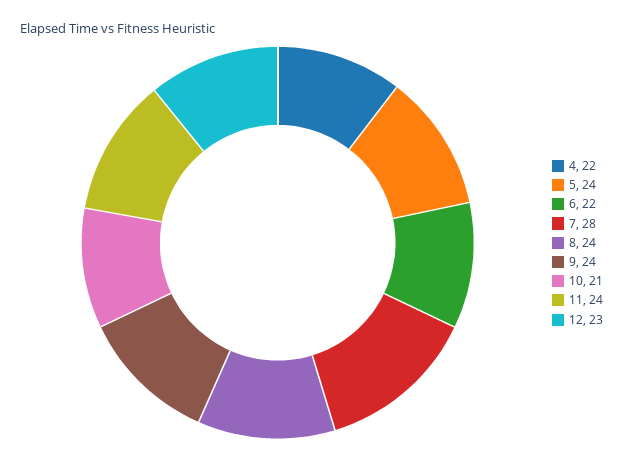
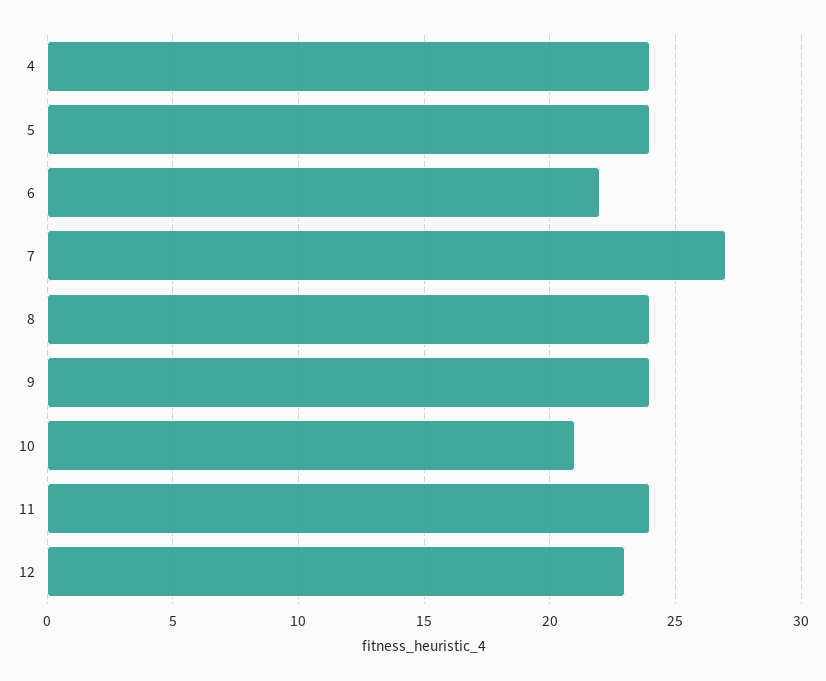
4: 22 -> 24
7: 28 -> 27

